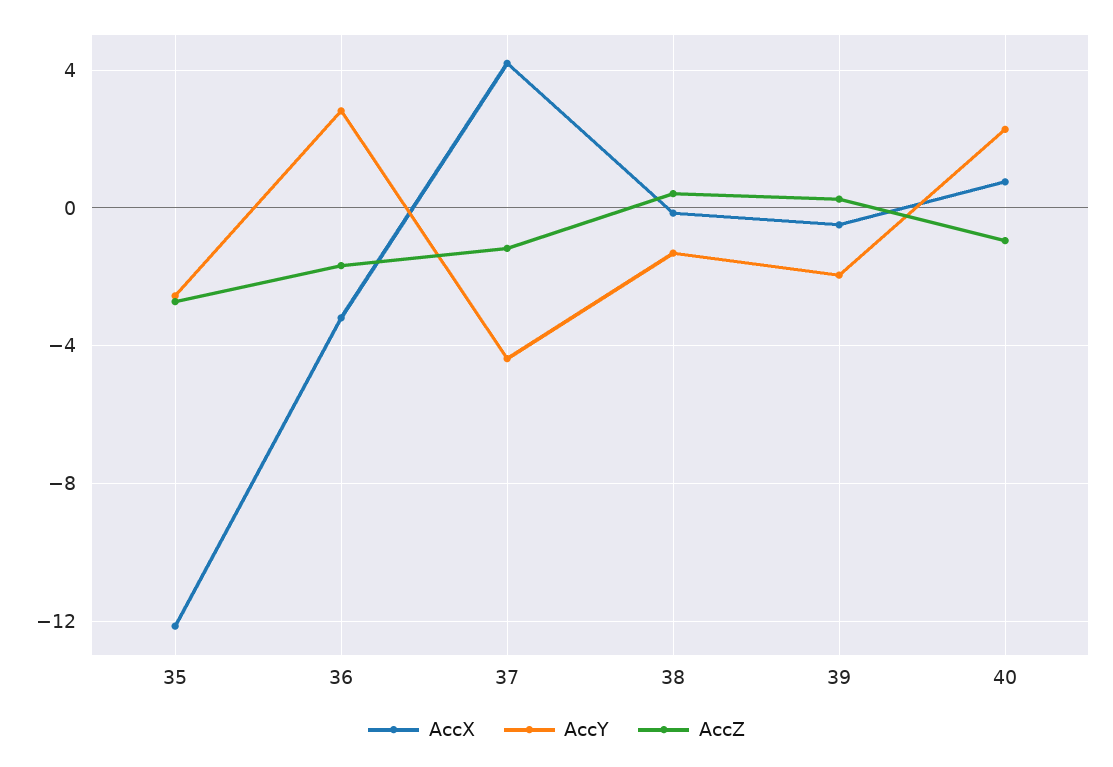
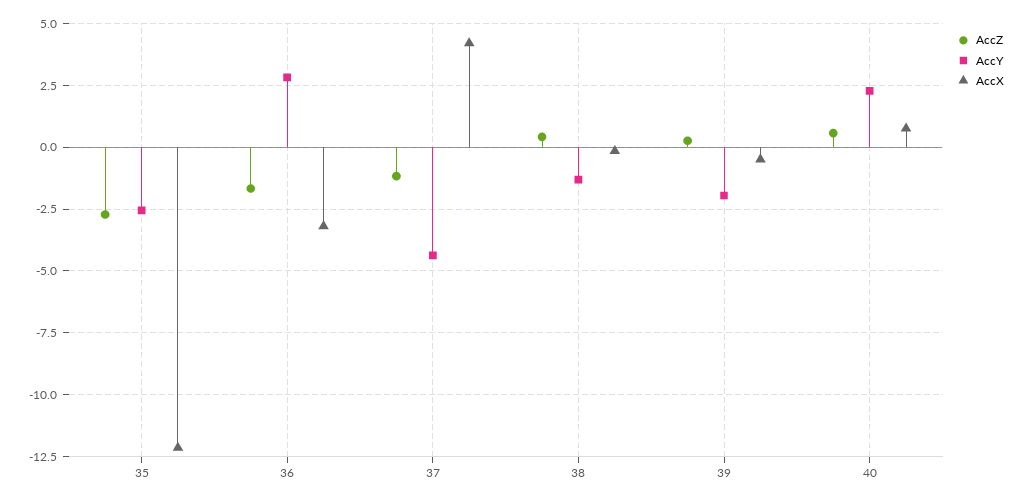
AccZ, 40: -1 -> 0.5

